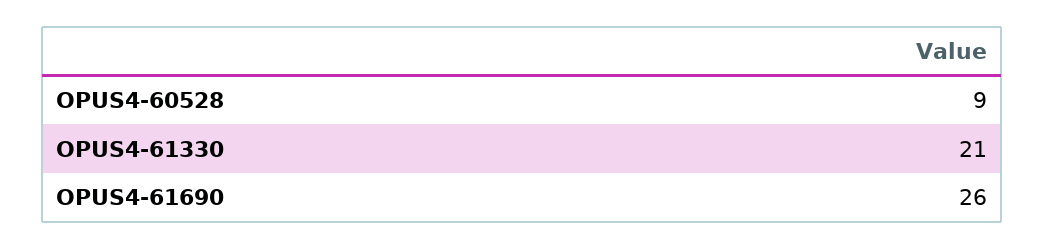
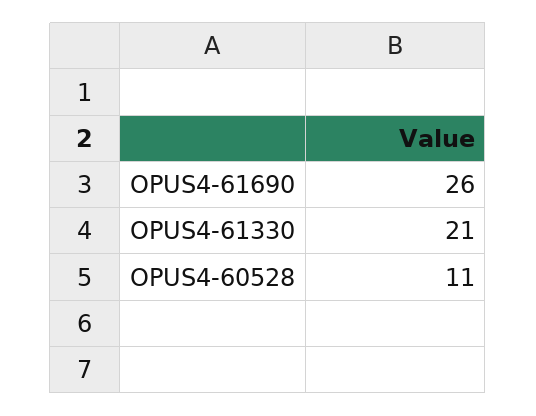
OPUS4-60528: 9 -> 11

